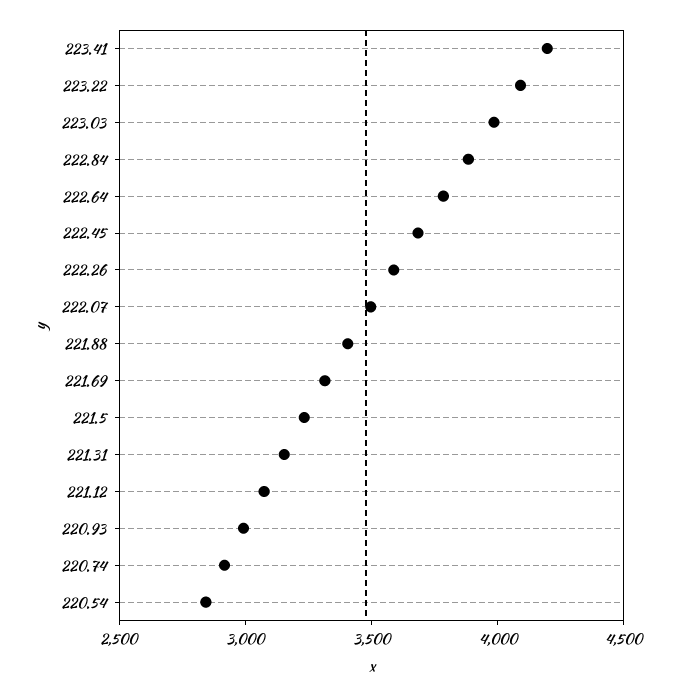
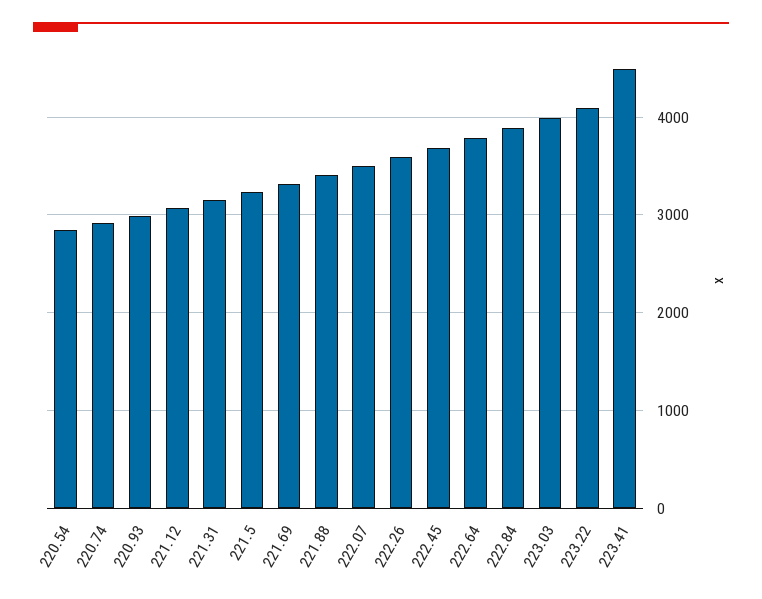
223.41: 4200 -> 4500

